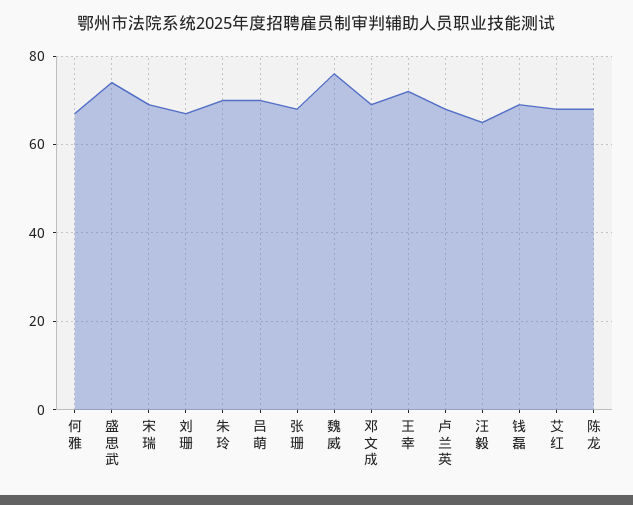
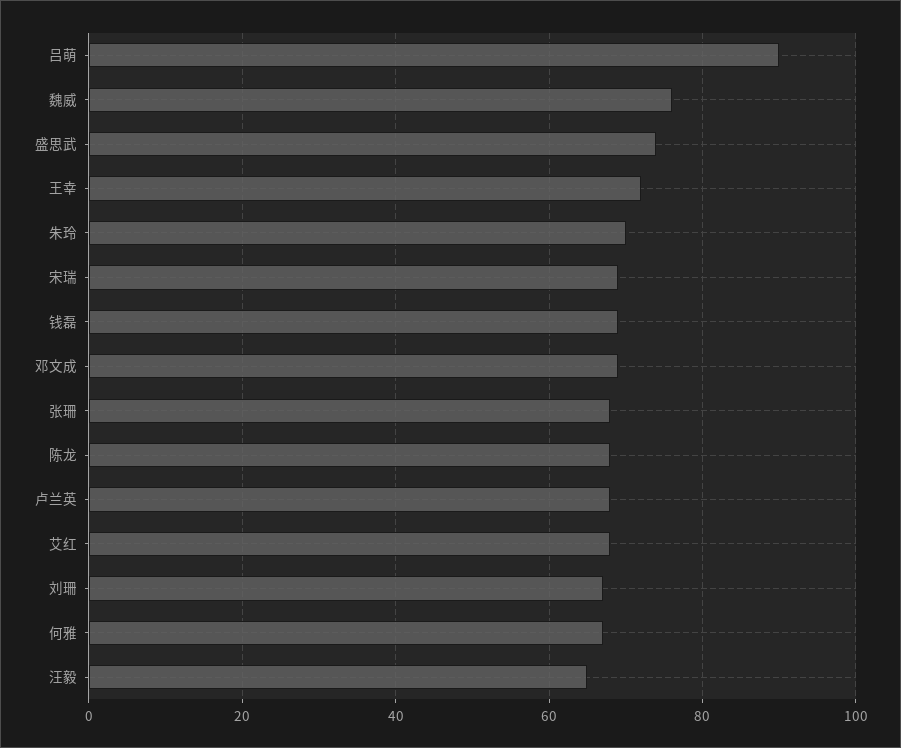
吕萌: 70 -> 90

